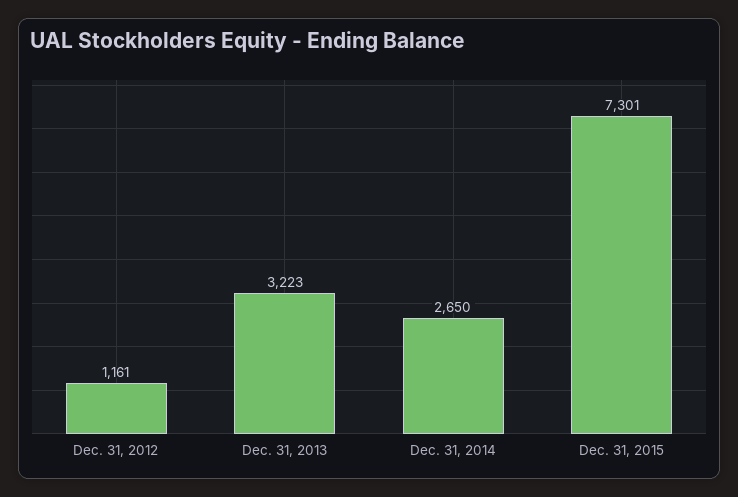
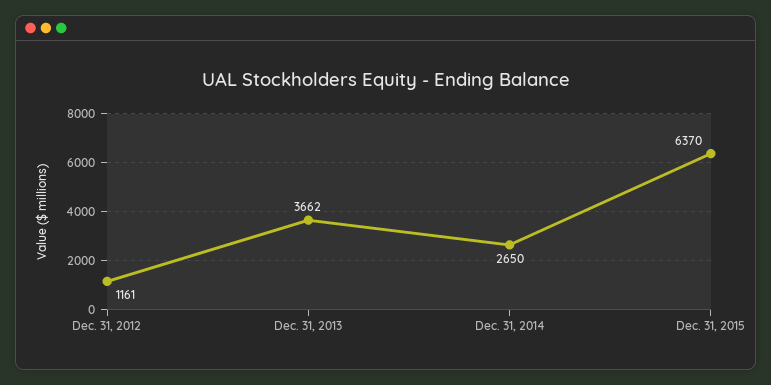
Dec. 31, 2013: 3223 -> 3662
Dec. 31, 2015: 7301 -> 6370

